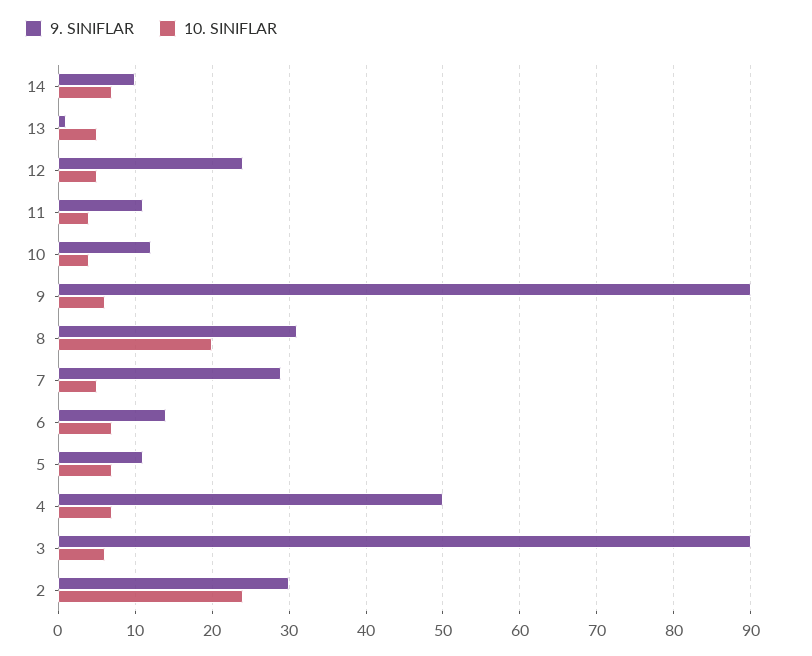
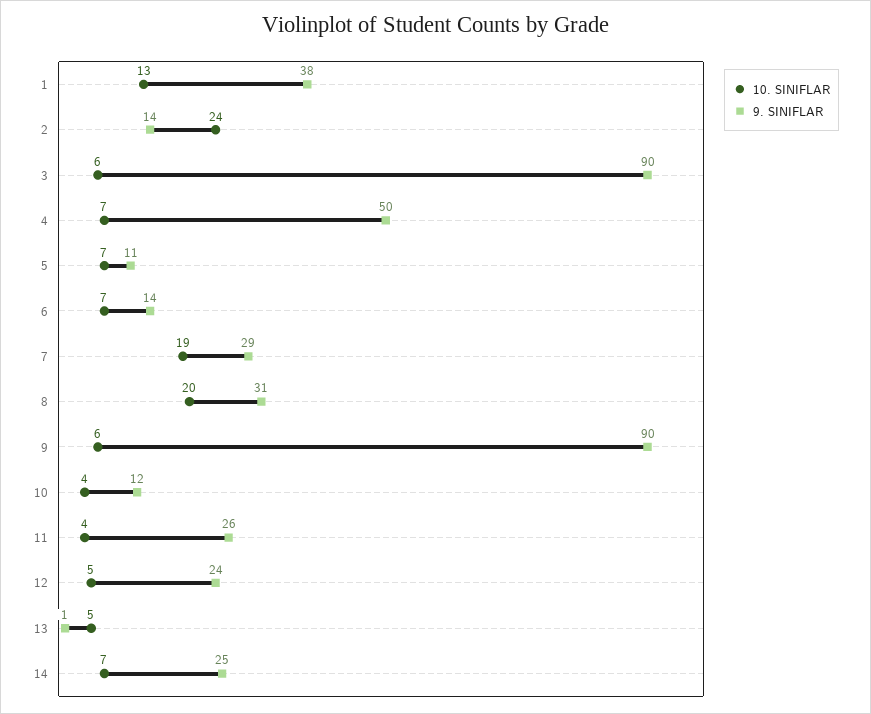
9. SINIFLAR, 14: 10 -> 25
9. SINIFLAR, 11: 11 -> 26
10. SINIFLAR, 7: 5 -> 19
9. SINIFLAR, 2: 30 -> 14
10. SINIFLAR, 1: none -> 13
9. SINIFLAR, 1: none -> 38

